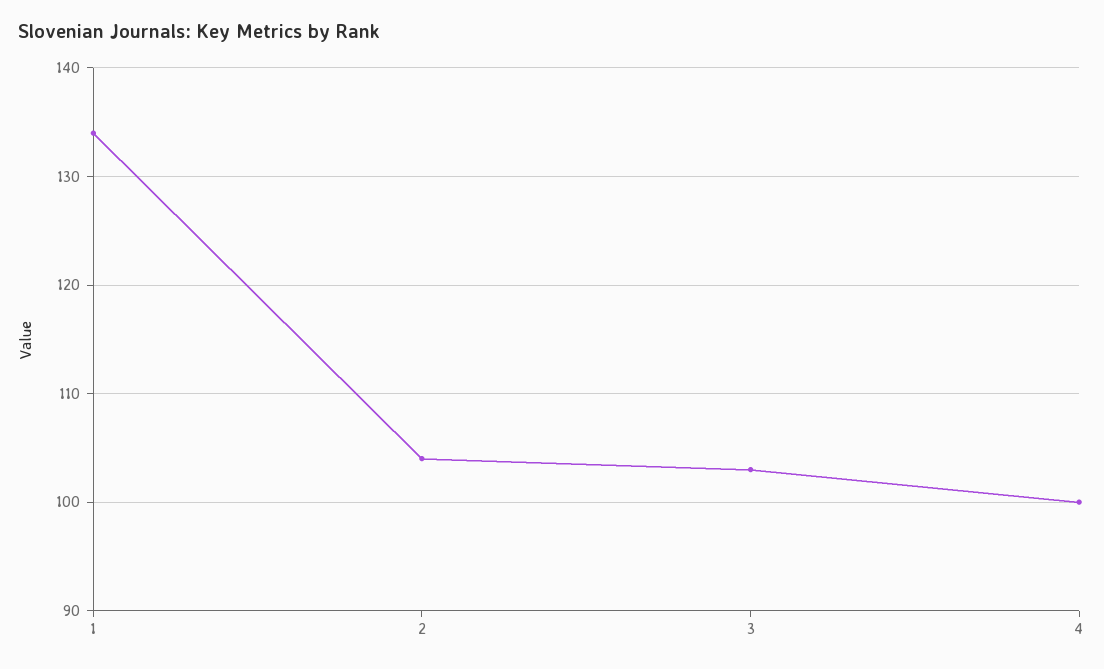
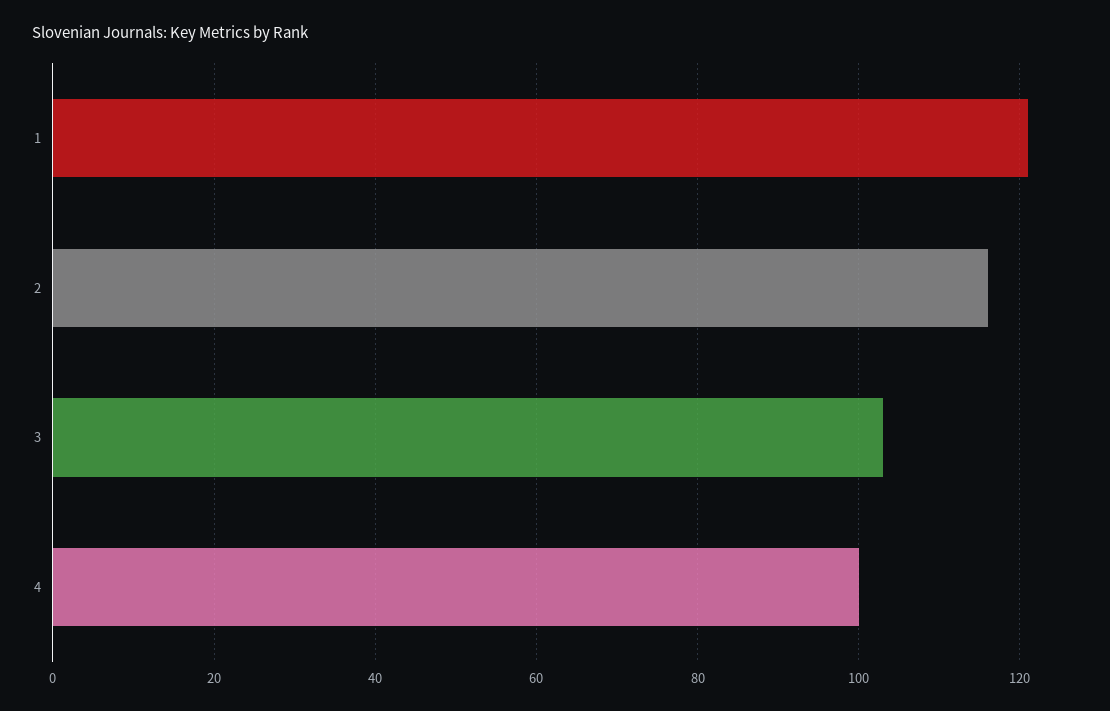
1: 134 -> 120
2: 104 -> 115

